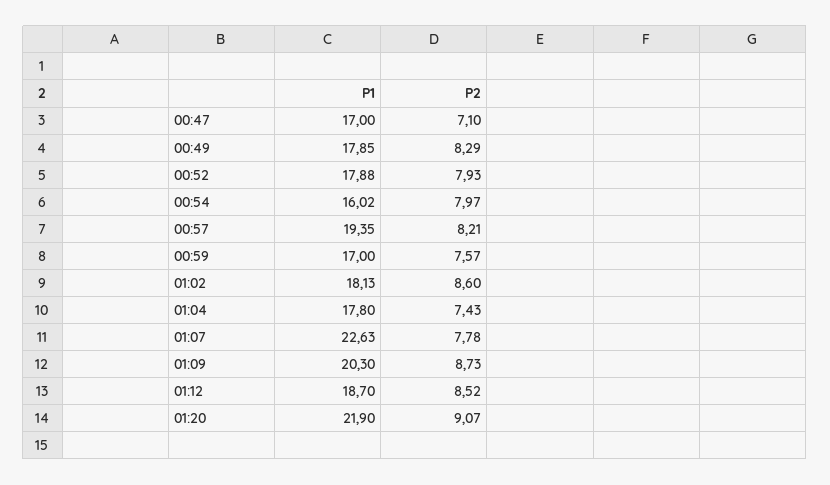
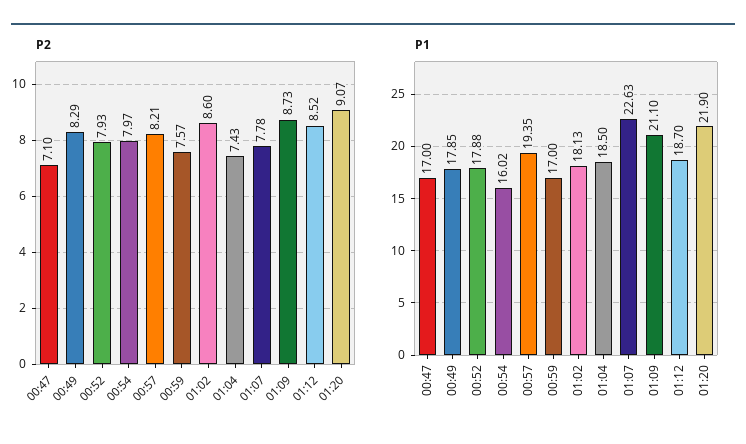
P1, 01:04: 17.8 -> 18.5
P1, 01:09: 20.3 -> 21.1

